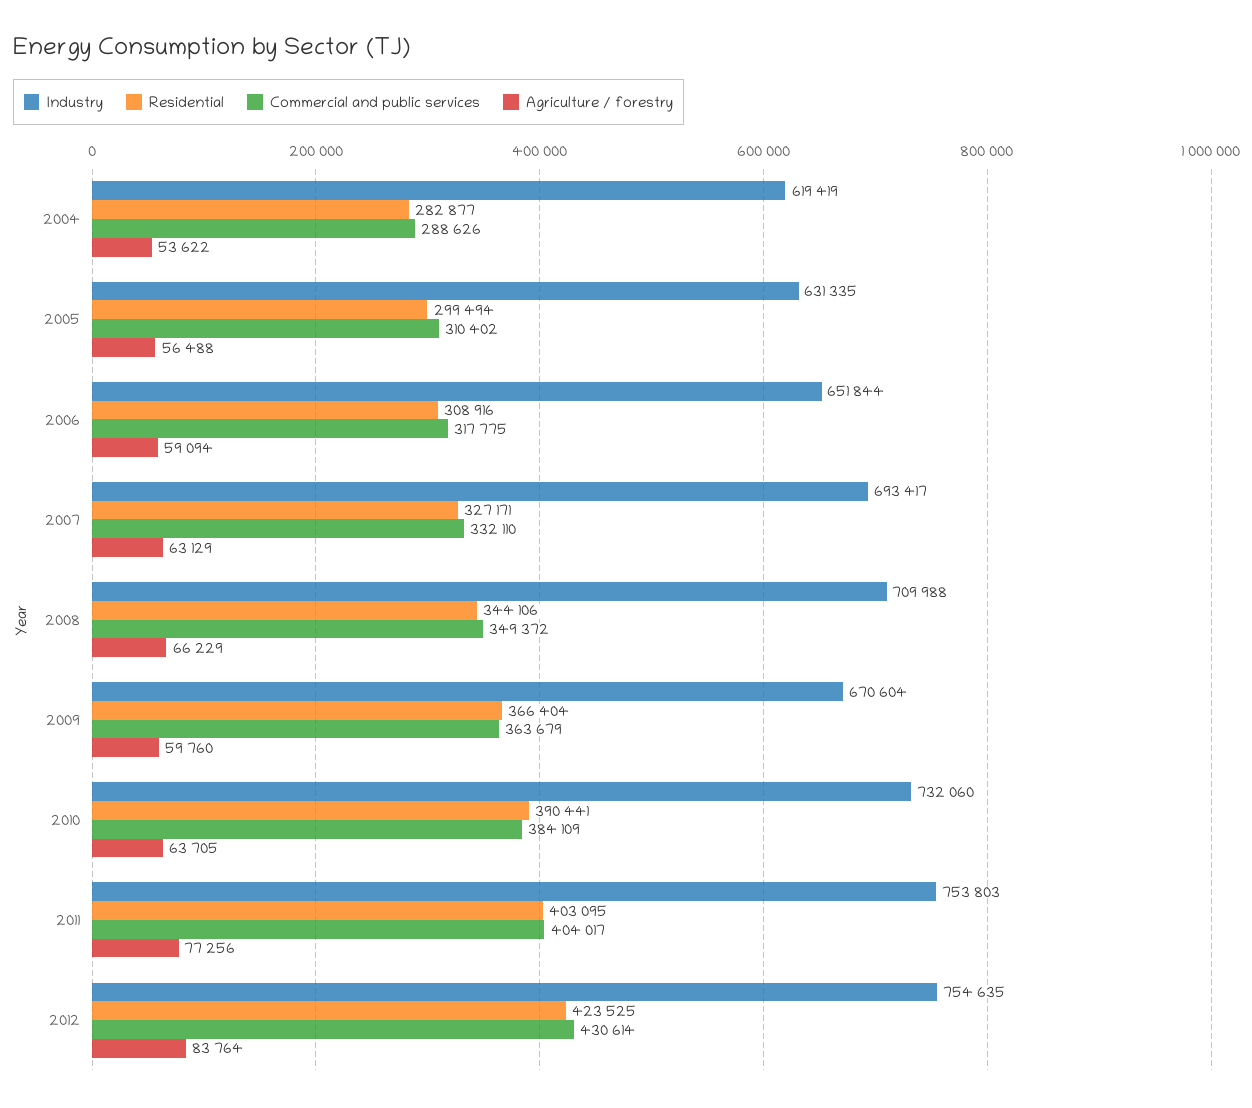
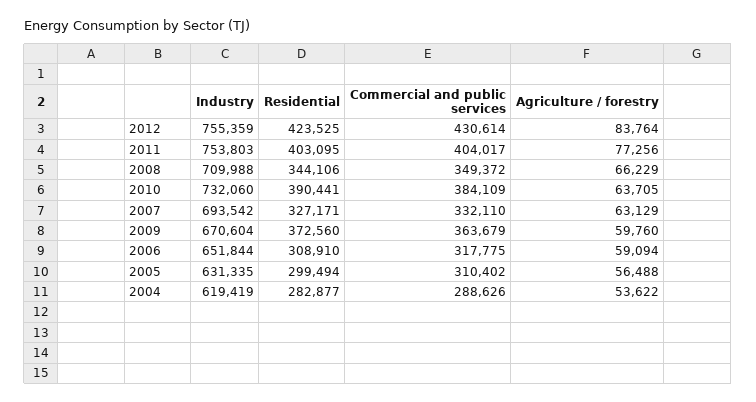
Residential, 2006: 308916 -> 308910
Industry, 2007: 693417 -> 693542
Residential, 2009: 366404 -> 372560
Industry, 2012: 754635 -> 755359

